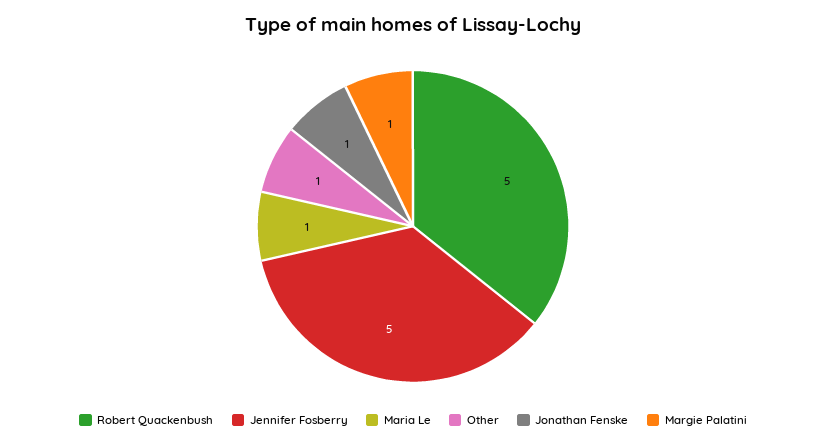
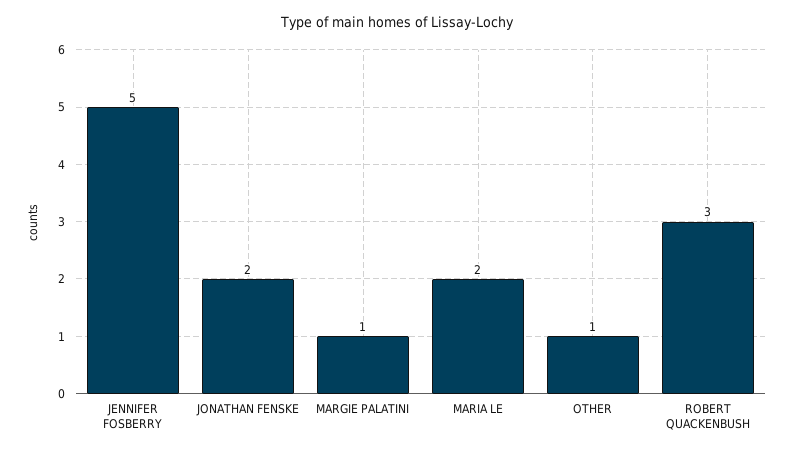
Robert Quackenbush: 5 -> 3
Maria Le: 1 -> 2
Jonathan Fenske: 1 -> 2

